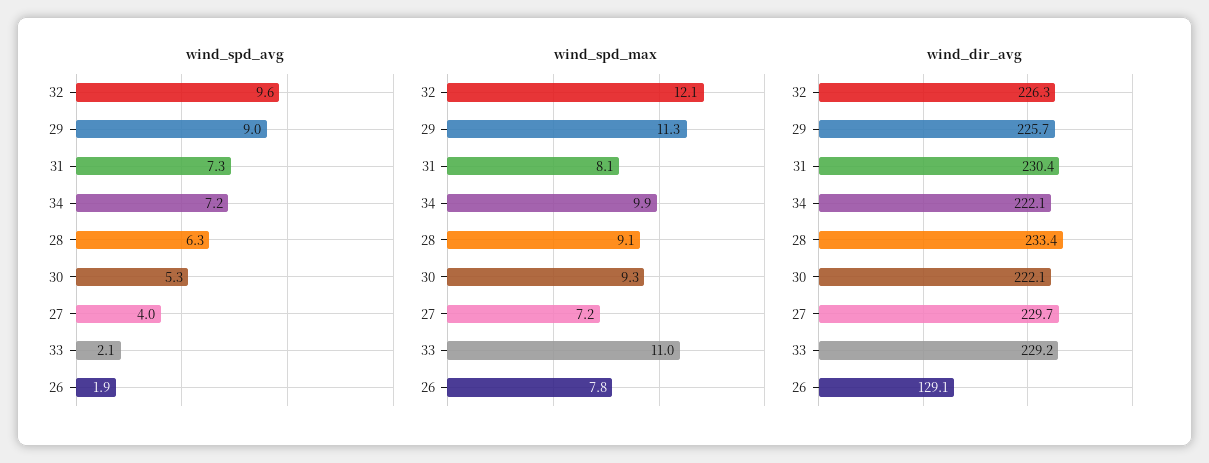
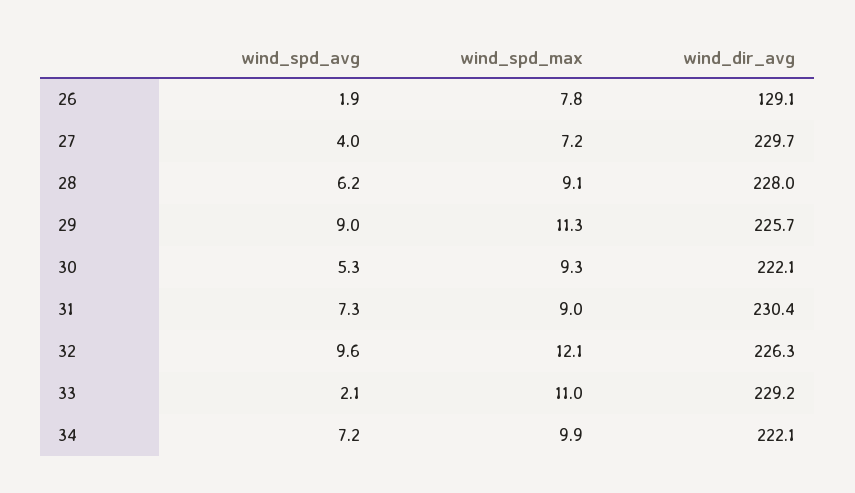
wind_spd_avg, 28: 6.3 -> 6.2
wind_spd_max, 31: 8.1 -> 9
wind_dir_avg, 28: 233.4 -> 228

